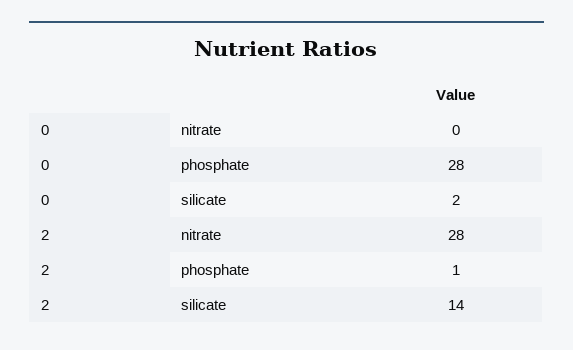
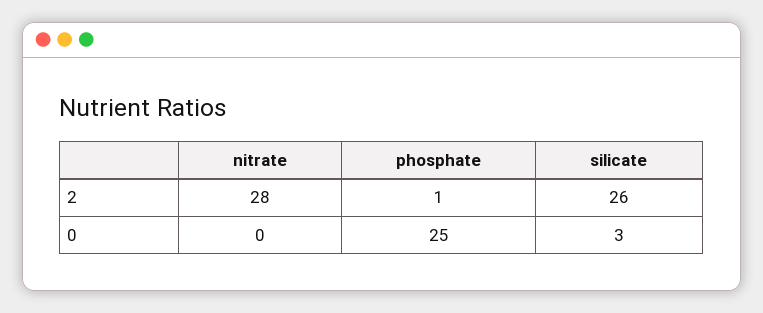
0, phosphate: 28 -> 25
0, silicate: 2 -> 3
2, silicate: 14 -> 26

